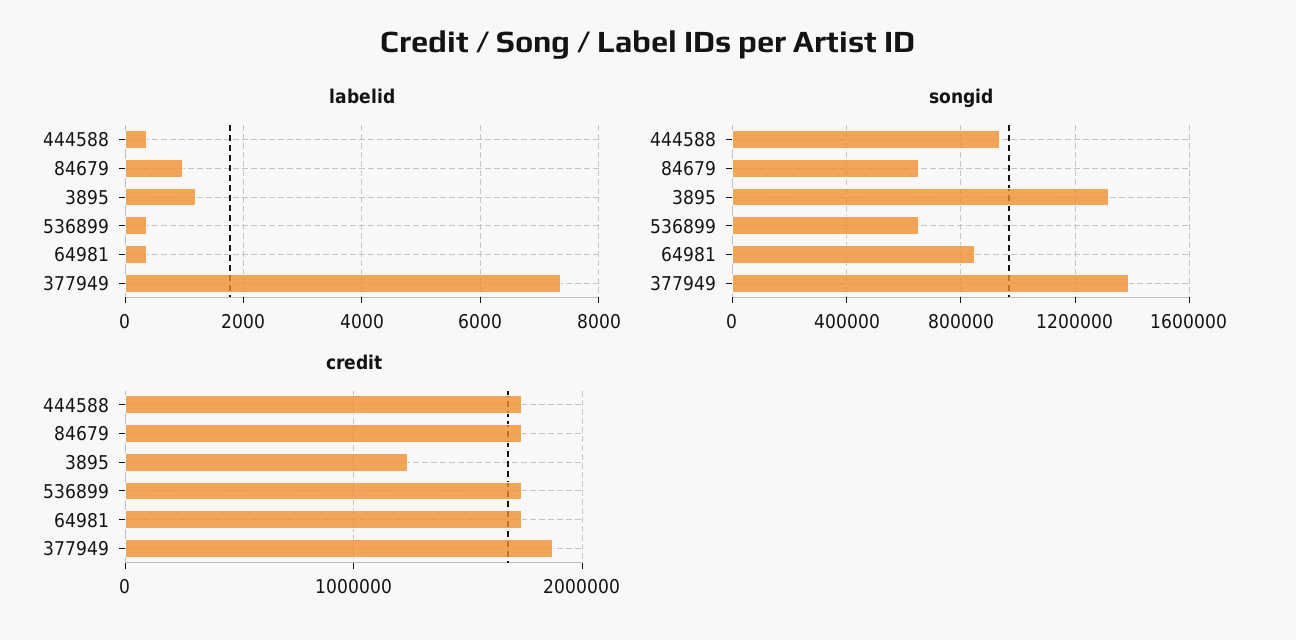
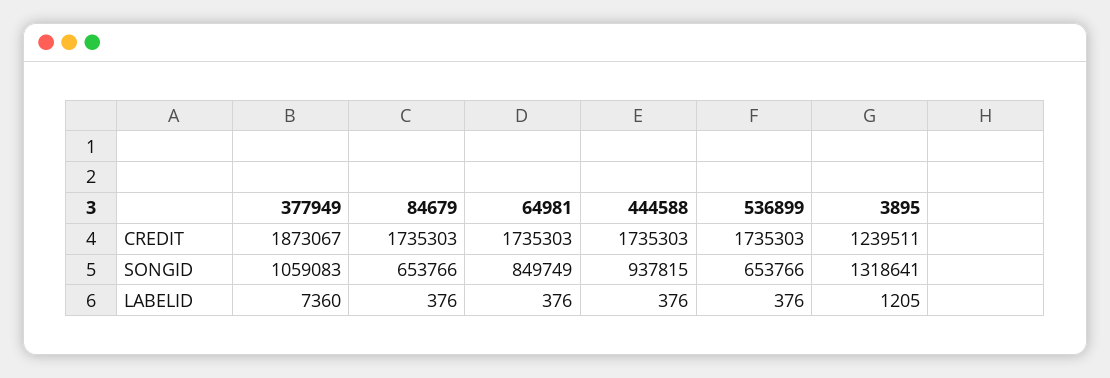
labelid, 84679: 1000 -> 376
songid, 377949: 1400000 -> 1059083

